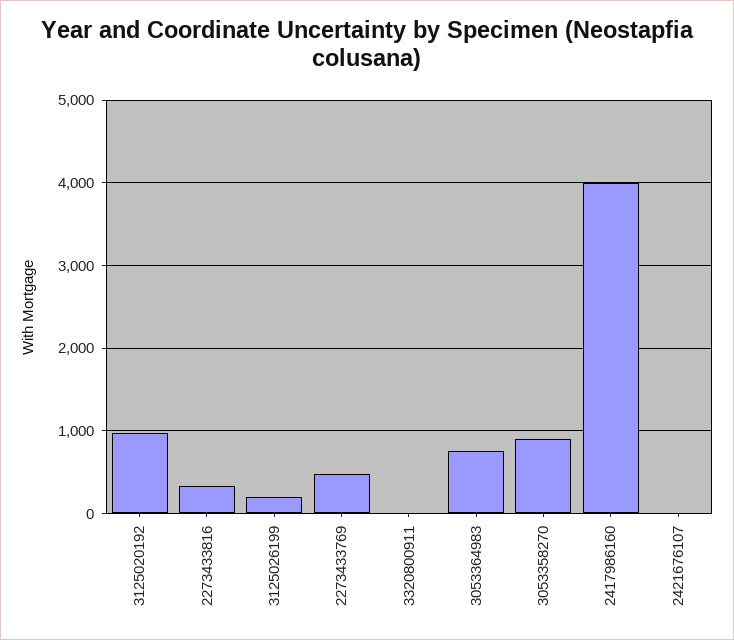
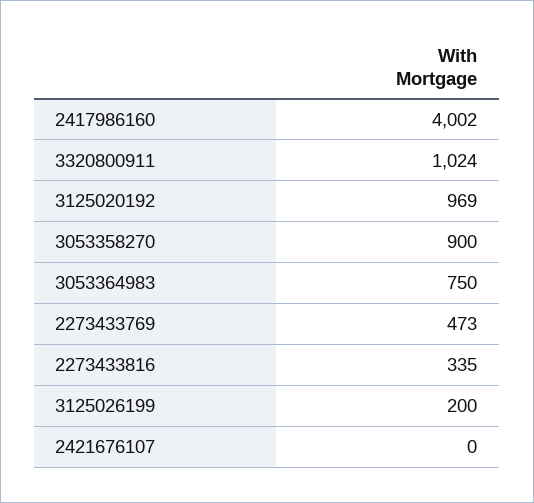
3320800911: 0 -> 1024

